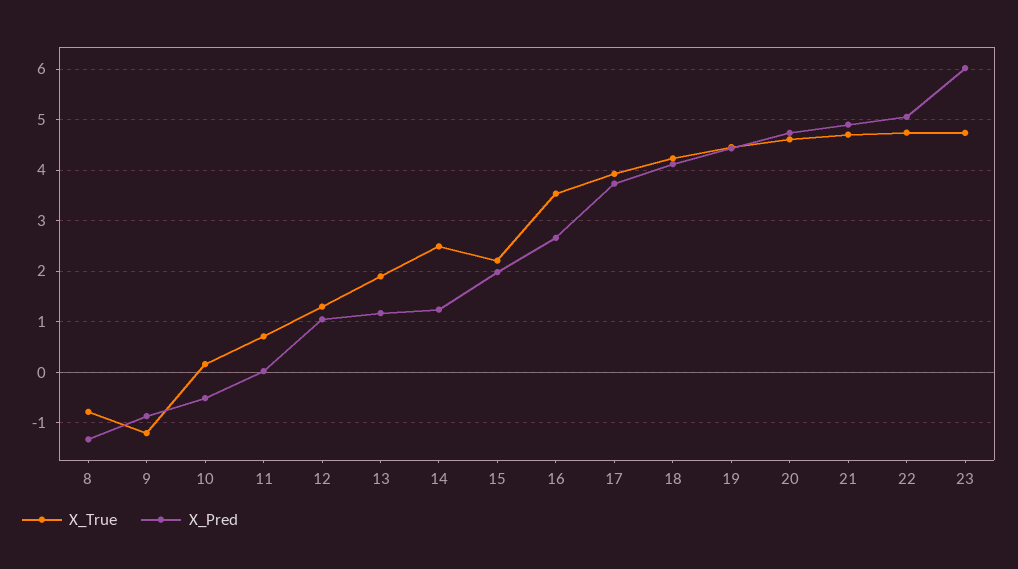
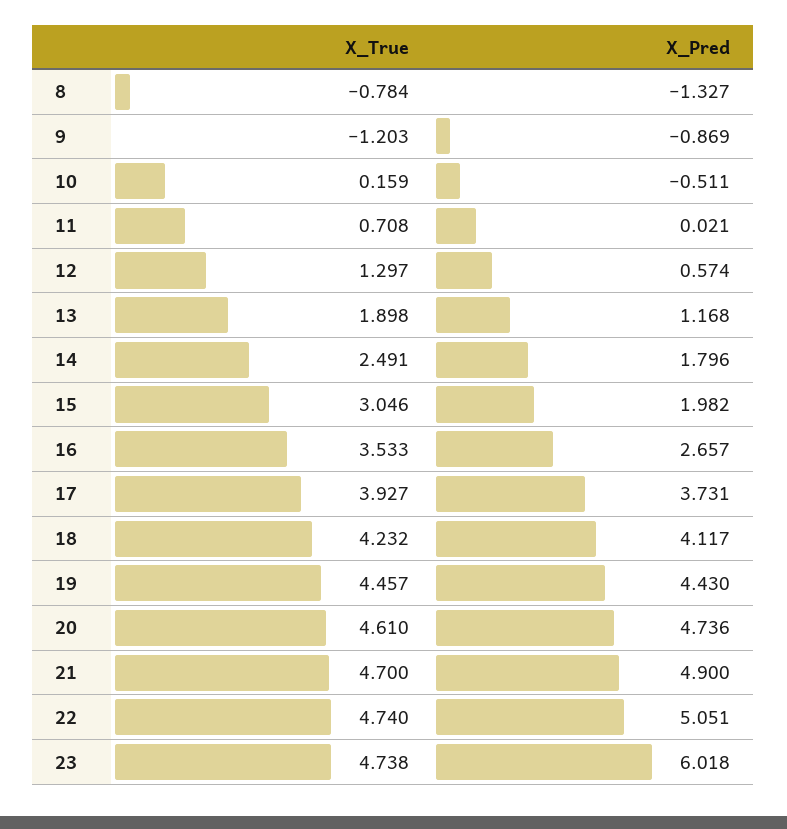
X_Pred, 12: 1 -> 0.574
X_Pred, 14: 1.2 -> 1.796
X_True, 15: 2.2 -> 3.046

